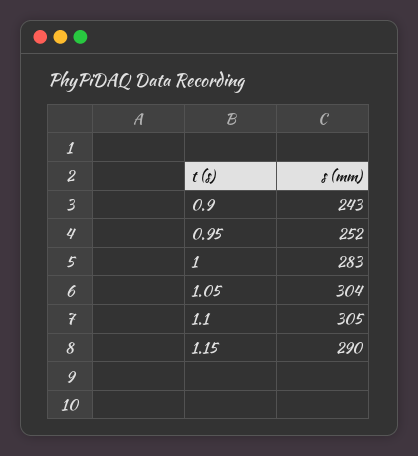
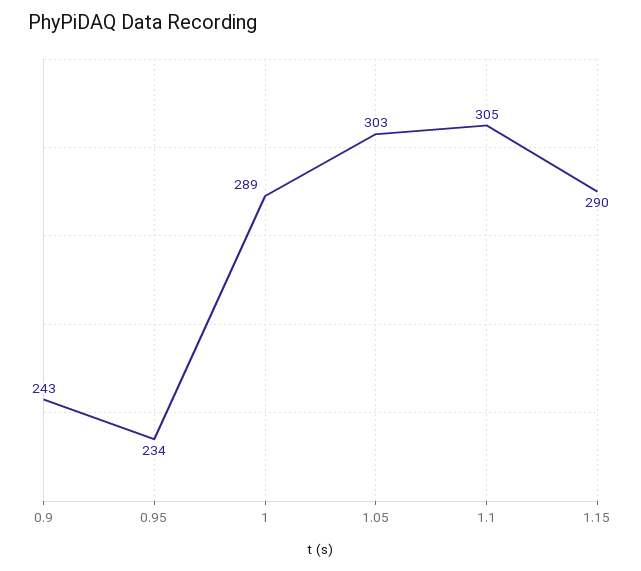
0.95: 252 -> 234
1: 283 -> 289
1.05: 304 -> 303

